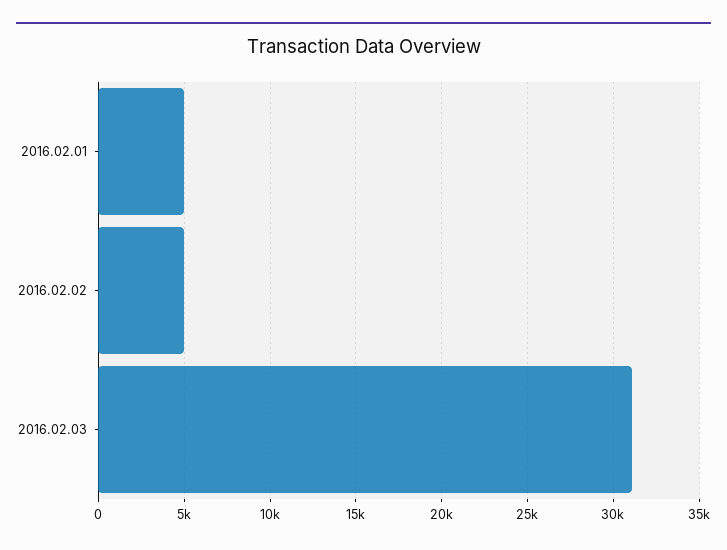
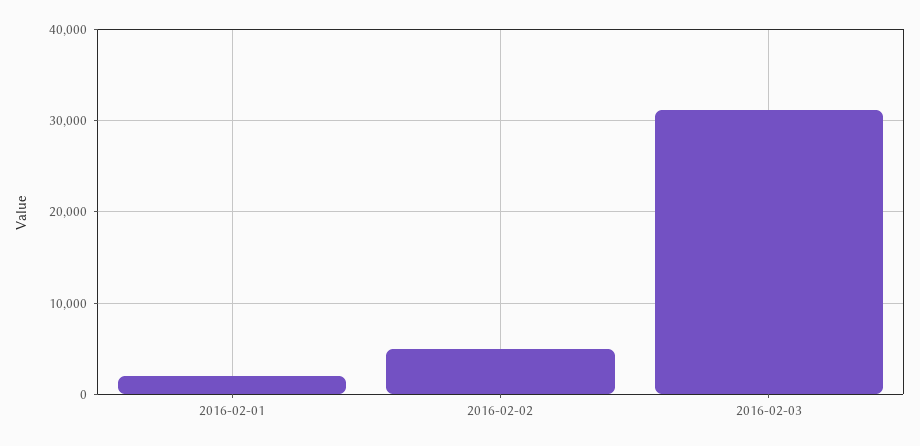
2016.02.01: 5000 -> 2000

